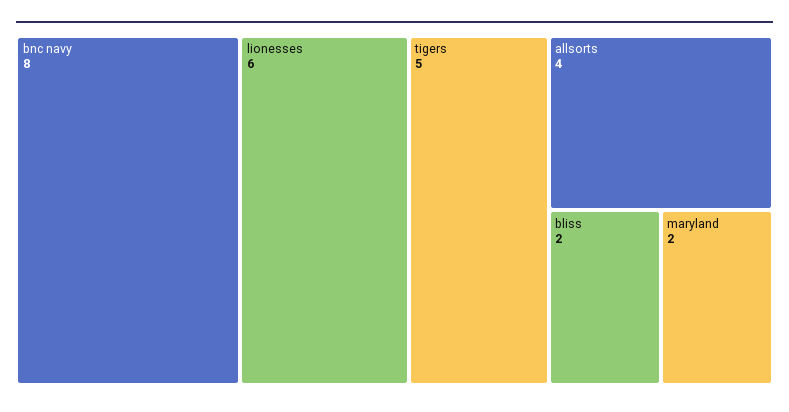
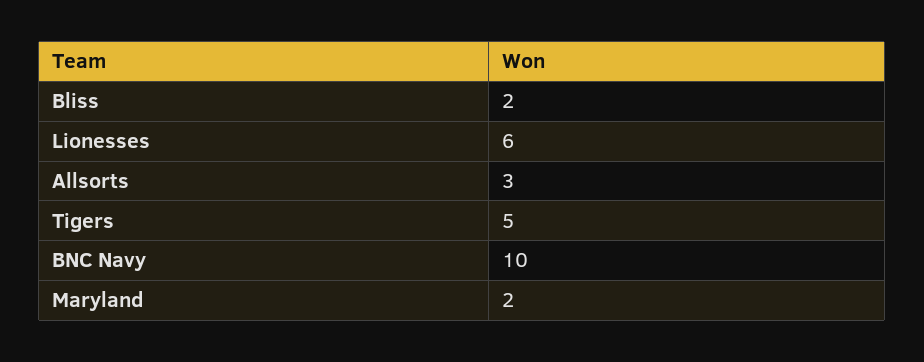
bnc navy: 8 -> 10
allsorts: 4 -> 3

